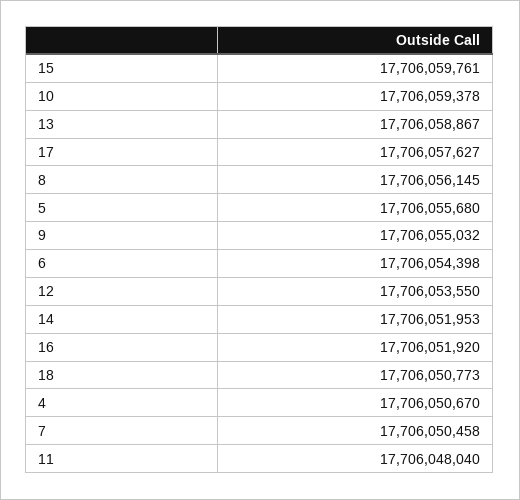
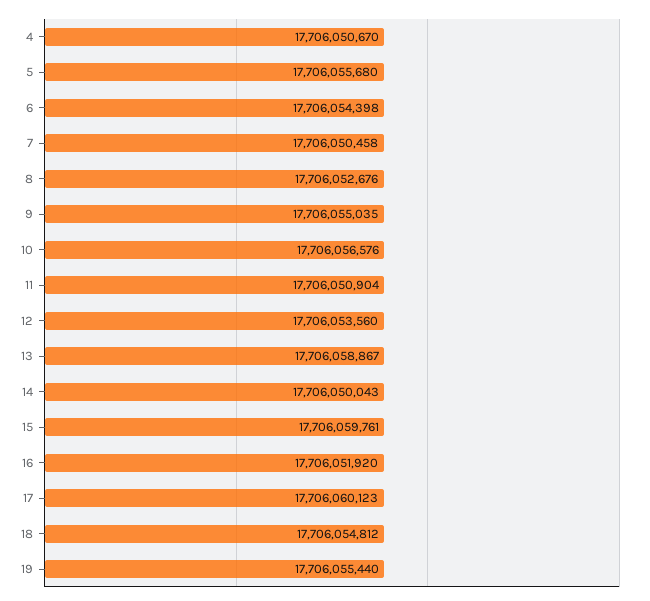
10: 17706059378 -> 17706056576
17: 17706057627 -> 17706060123
8: 17706056145 -> 17706052676
9: 17706055032 -> 17706055035
12: 17706053550 -> 17706053560
14: 17706051953 -> 17706050043
18: 17706050773 -> 17706054812
11: 17706048040 -> 17706050904
19: none -> 17706055440

